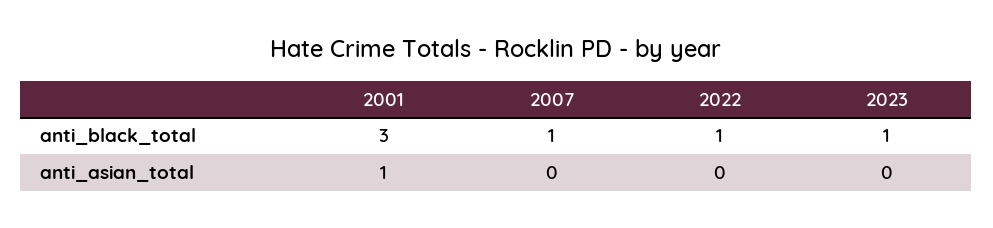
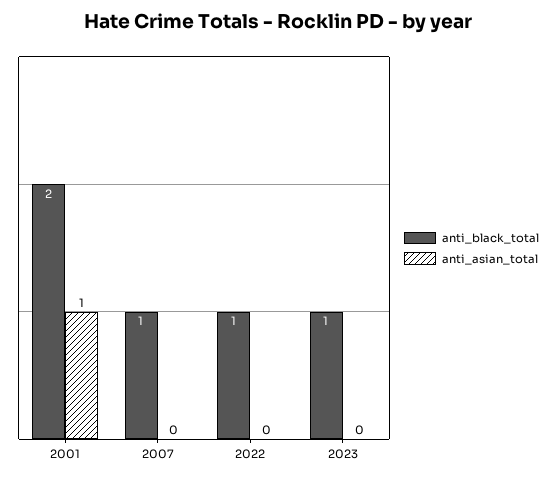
anti_black_total, 2001: 3 -> 2

